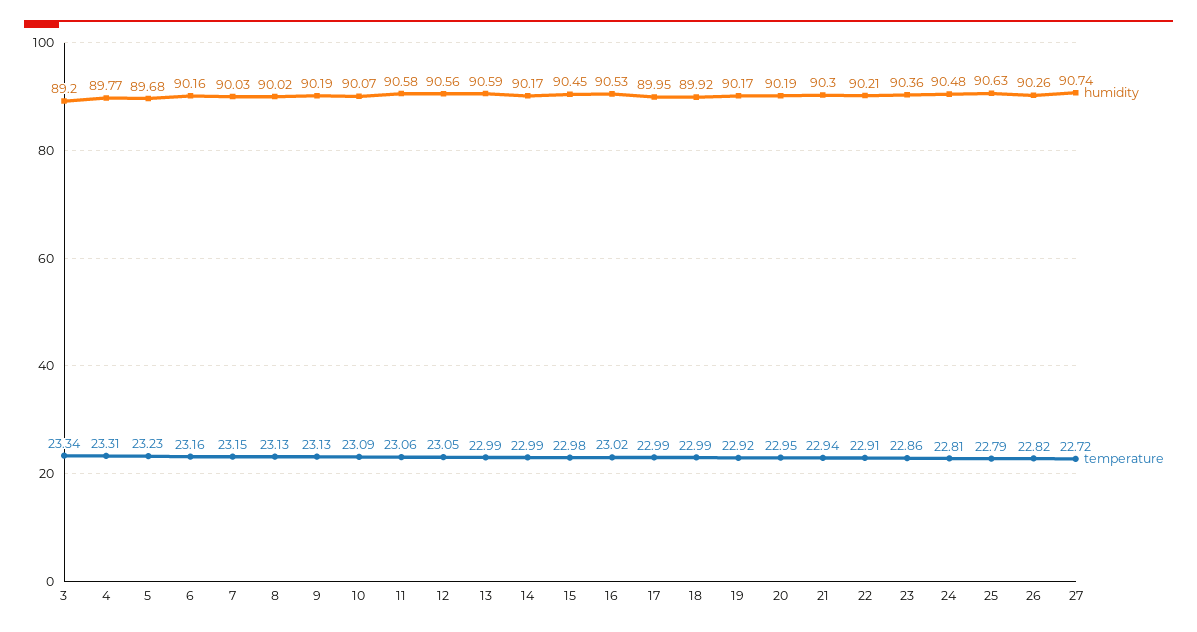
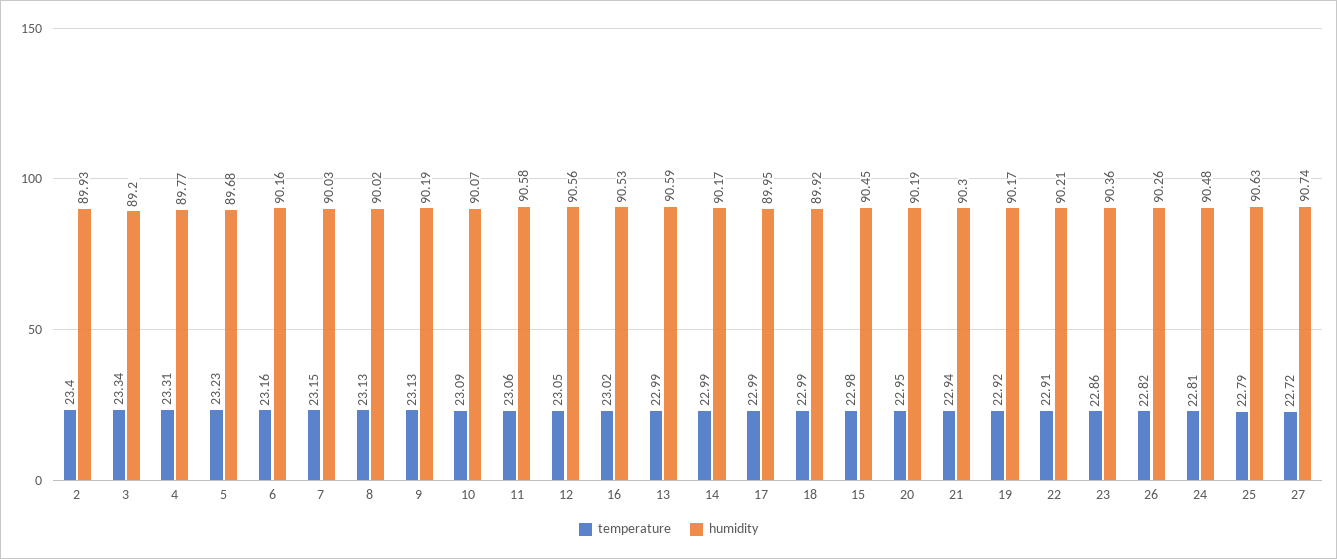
temperature, 2: none -> 23.4
humidity, 2: none -> 89.93

